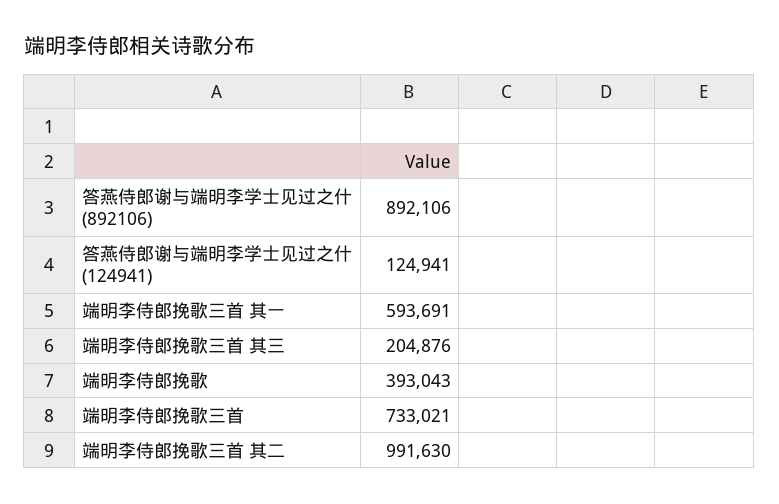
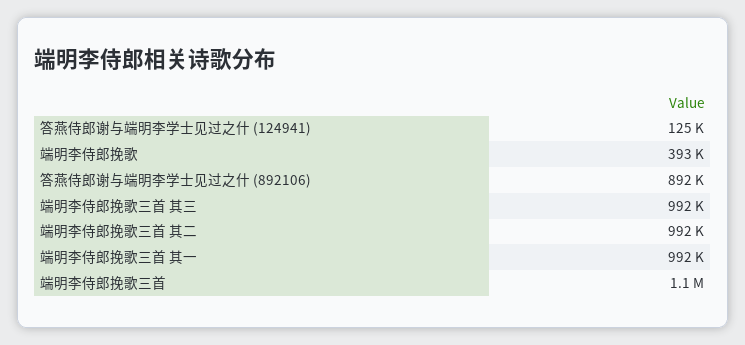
端明李侍郎挽歌三首 其一: 593691 -> 992000
端明李侍郎挽歌三首 其三: 204876 -> 992000
端明李侍郎挽歌三首: 733021 -> 1100000

